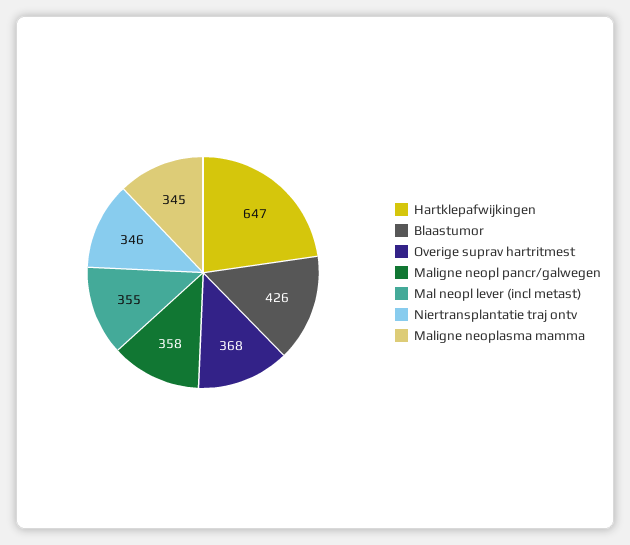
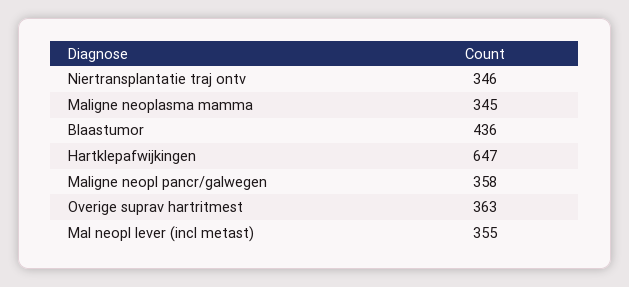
Blaastumor: 426 -> 436
Overige suprav hartritmest: 368 -> 363

